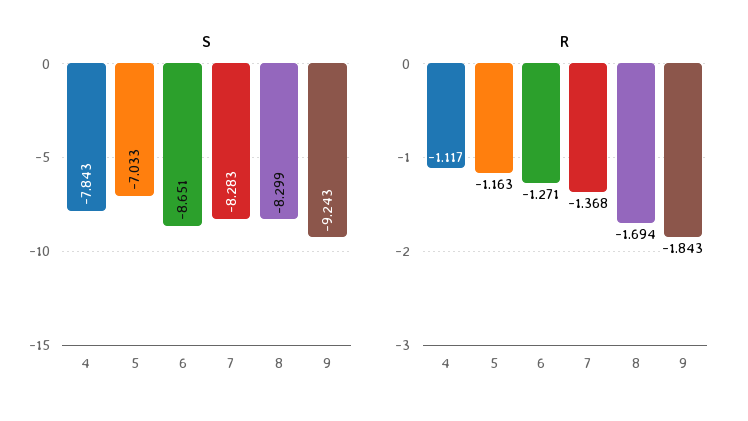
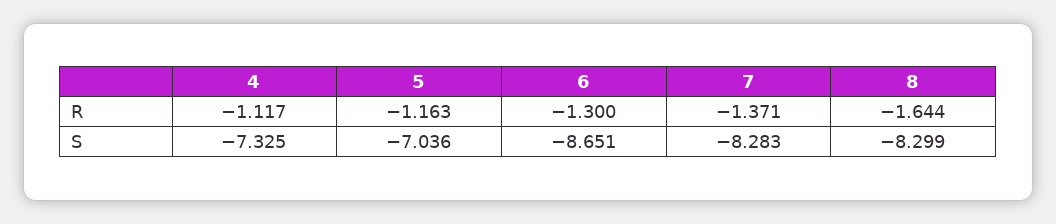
S, 4: -7.843 -> -7.325
S, 5: -7.033 -> -7.036
S, 9: -9.243 -> none
R, 6: -1.271 -> -1.3
R, 7: -1.368 -> -1.371
R, 8: -1.694 -> -1.644
R, 9: -1.843 -> none

